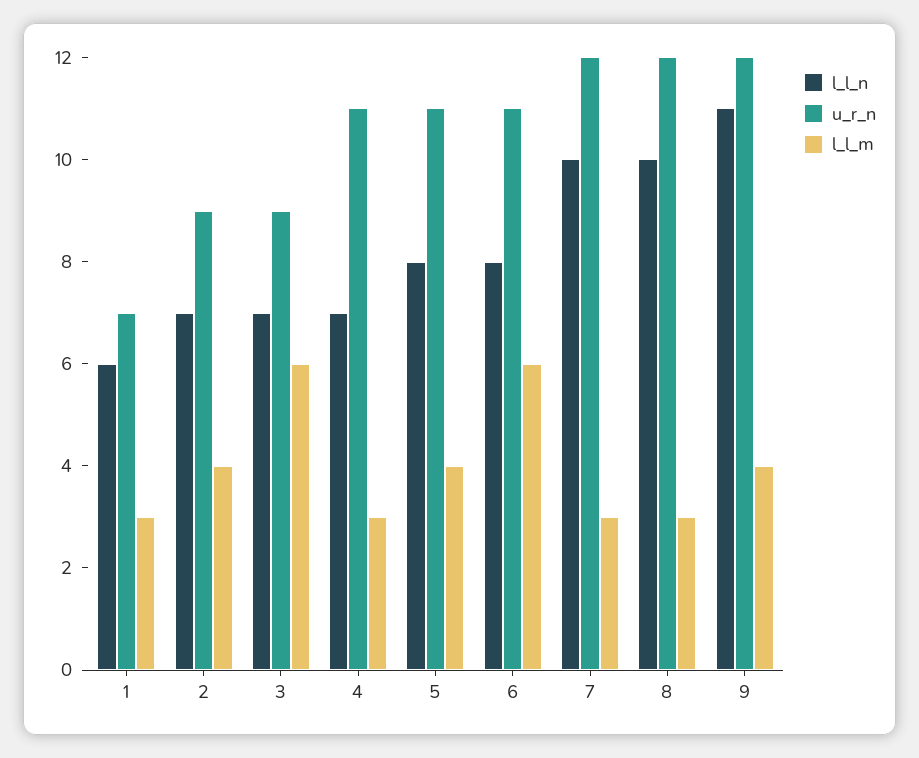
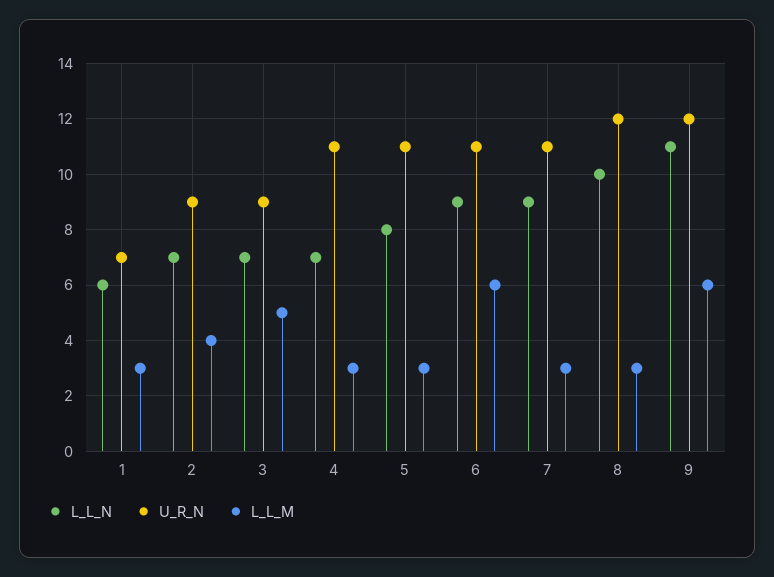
l_l_m, 3: 6 -> 5
l_l_m, 5: 4 -> 3
l_l_n, 6: 8 -> 9
l_l_n, 7: 10 -> 9
u_r_n, 7: 12 -> 11
l_l_m, 9: 4 -> 6

